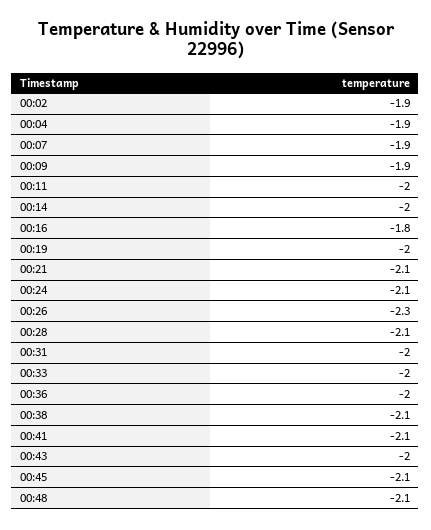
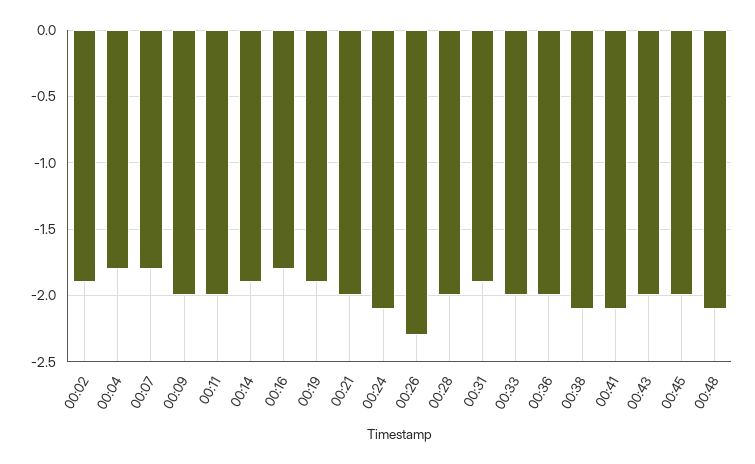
00:04: -1.9 -> -1.8
00:07: -1.9 -> -1.8
00:09: -1.9 -> -2
00:14: -2 -> -1.9
00:19: -2 -> -1.9
00:21: -2.1 -> -2
00:28: -2.1 -> -2
00:31: -2 -> -1.9
00:45: -2.1 -> -2

